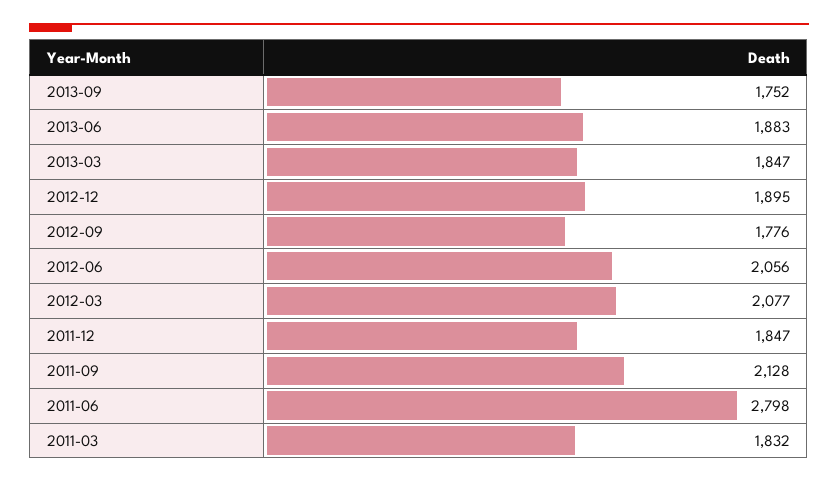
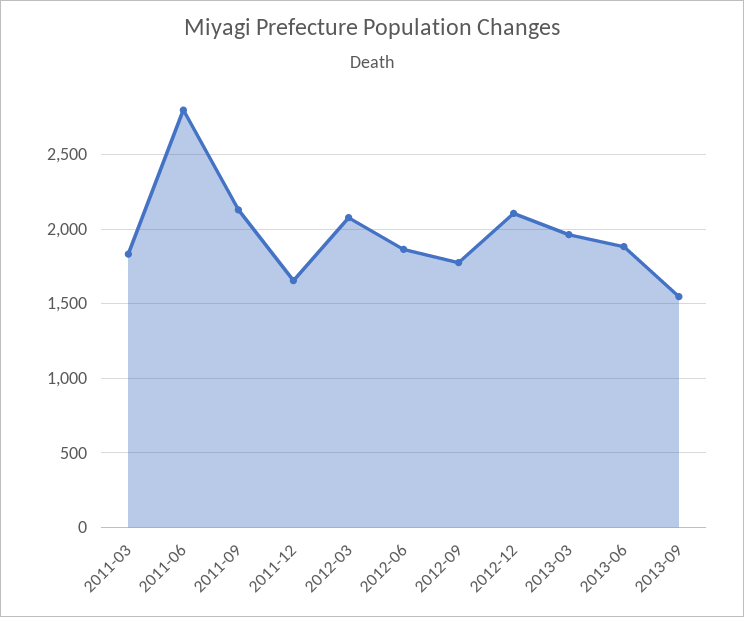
2013-09: 1752 -> 1550
2013-03: 1847 -> 1950
2012-12: 1895 -> 2100
2012-06: 2056 -> 1850
2011-12: 1847 -> 1650

